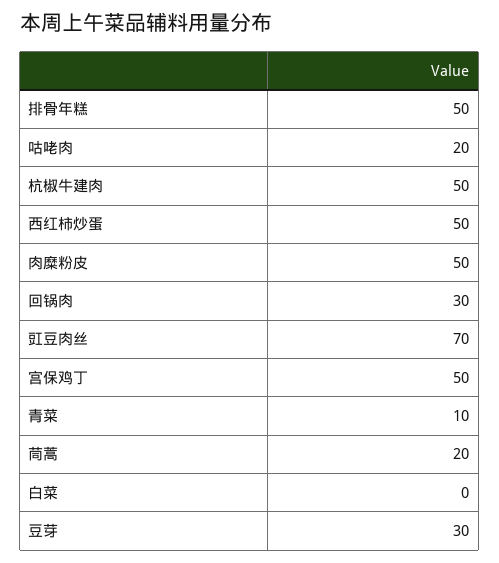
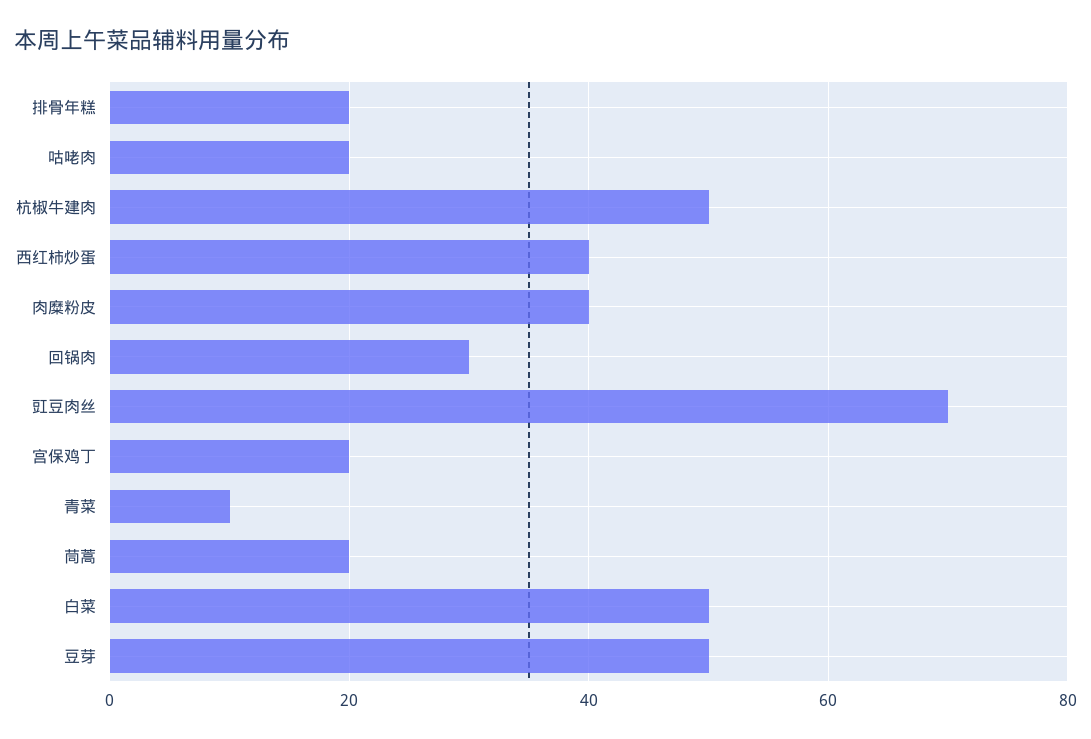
排骨年糕: 50 -> 20
西红柿炒蛋: 50 -> 40
肉糜粉皮: 50 -> 40
宫保鸡丁: 50 -> 20
白菜: 0 -> 50
豆芽: 30 -> 50

